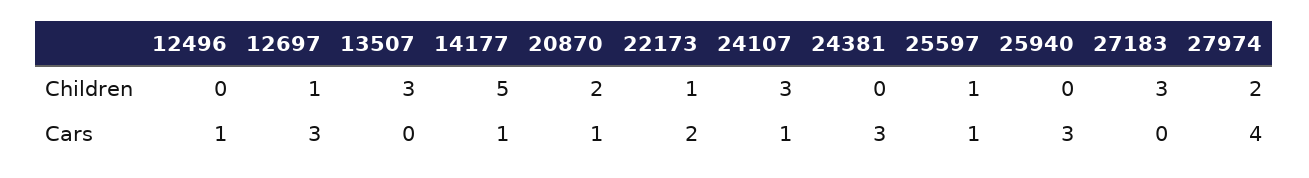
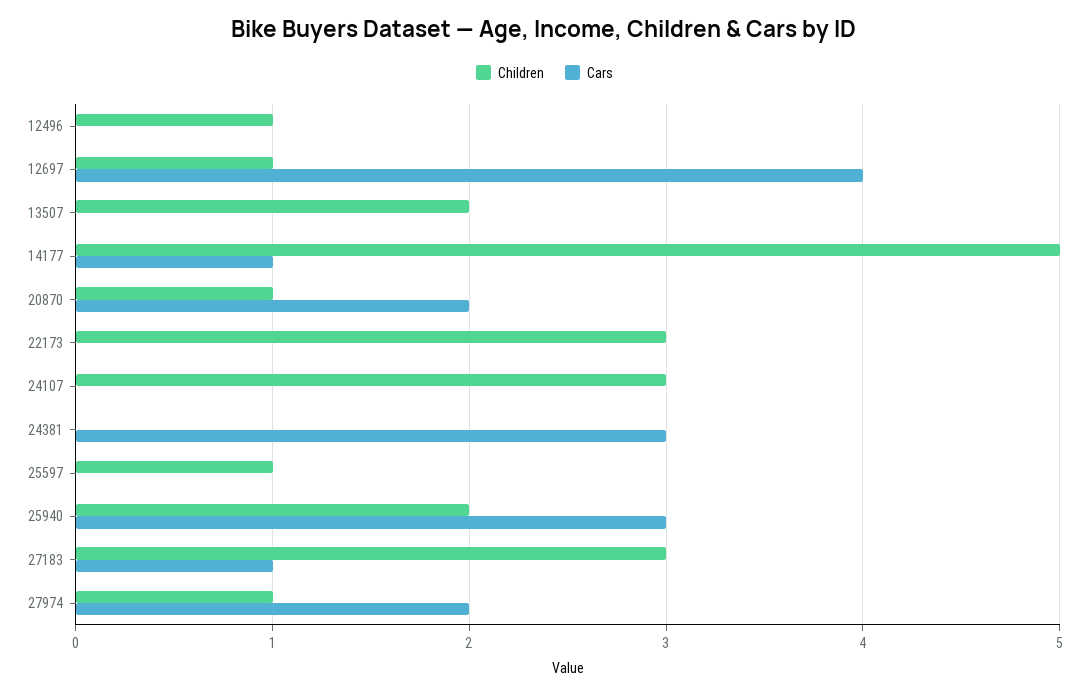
Children, 12496: 0 -> 1
Children, 13507: 3 -> 2
Children, 20870: 2 -> 1
Children, 22173: 1 -> 3
Children, 25940: 0 -> 2
Children, 27974: 2 -> 1
Cars, 12496: 1 -> 0
Cars, 12697: 3 -> 4
Cars, 20870: 1 -> 2
Cars, 22173: 2 -> 0
Cars, 24107: 1 -> 0
Cars, 25597: 1 -> 0
Cars, 27183: 0 -> 1
Cars, 27974: 4 -> 2

